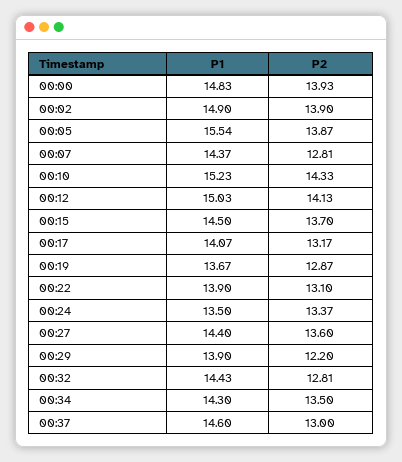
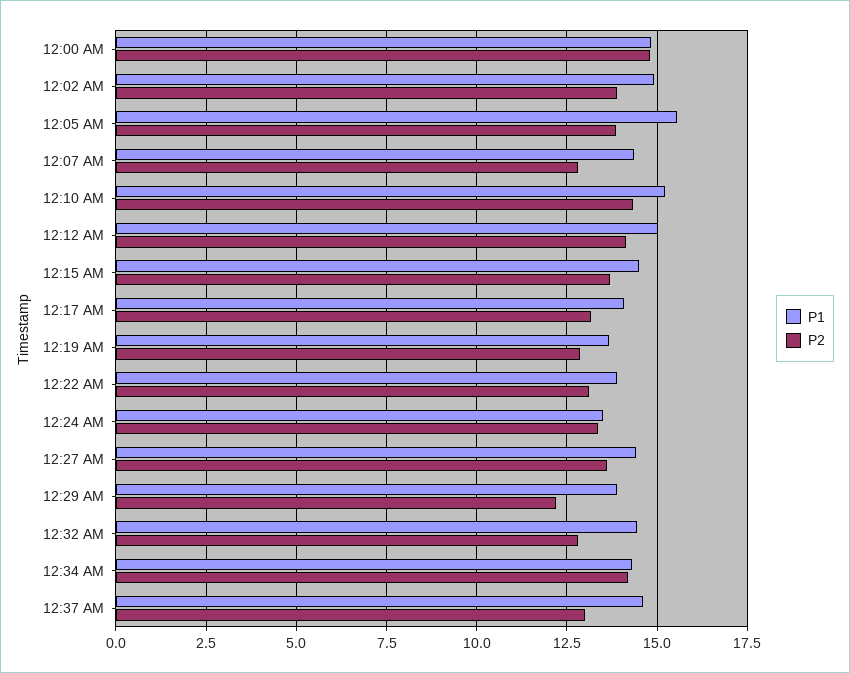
P2, 00:00: 13.93 -> 14.75
P2, 00:34: 13.5 -> 14.25

